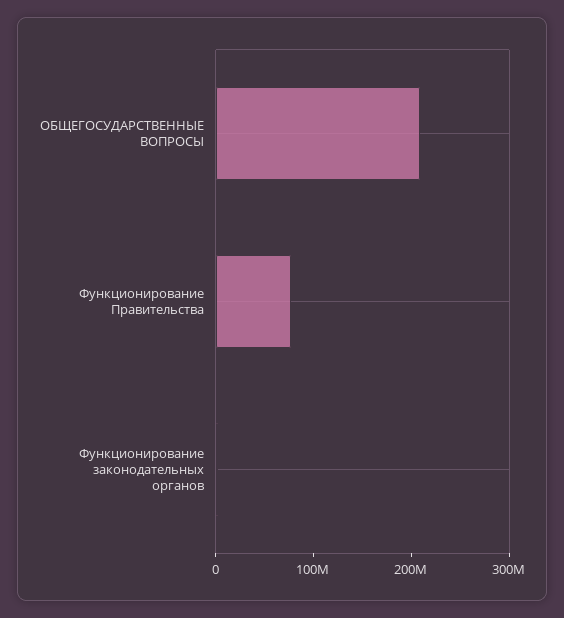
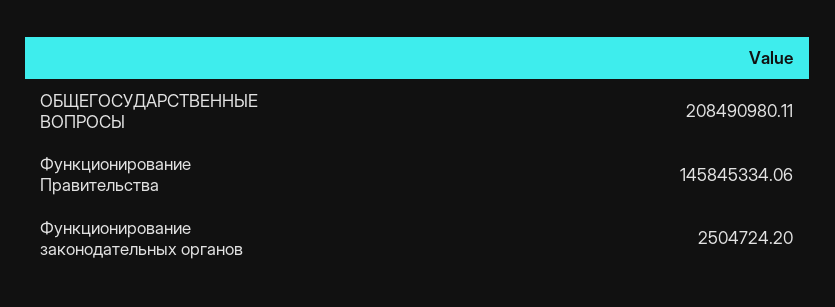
Функционирование Правительства: 80000000 -> 145845334.06

